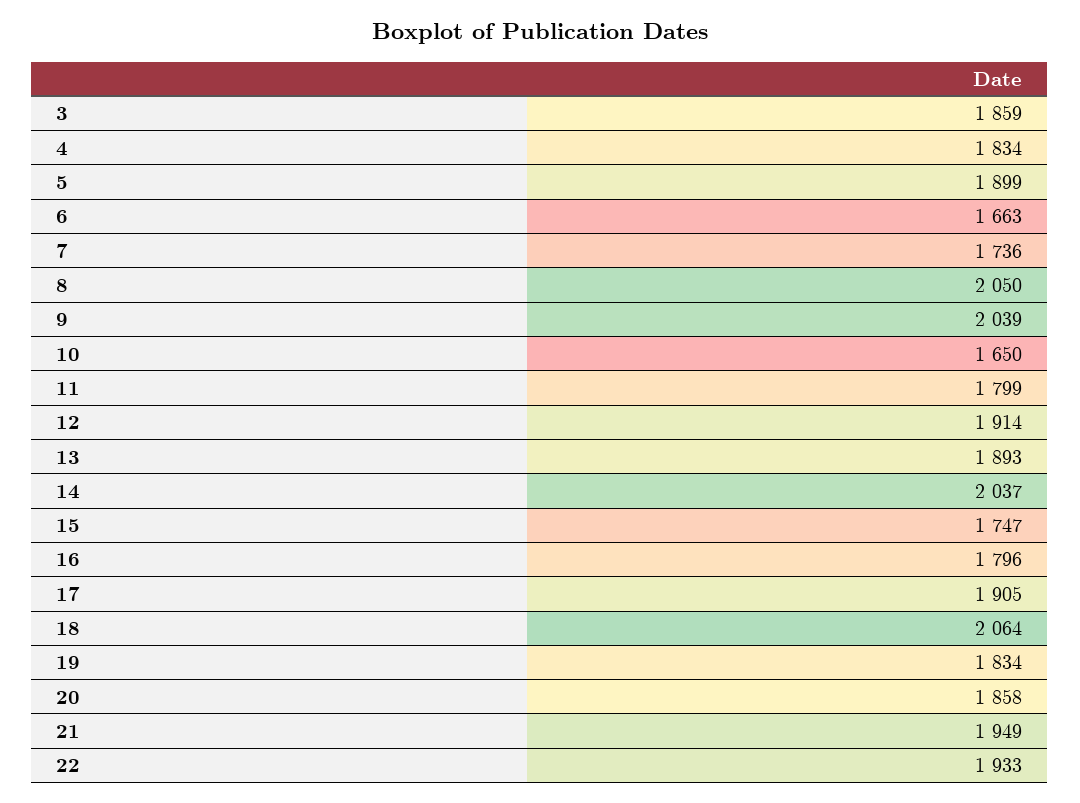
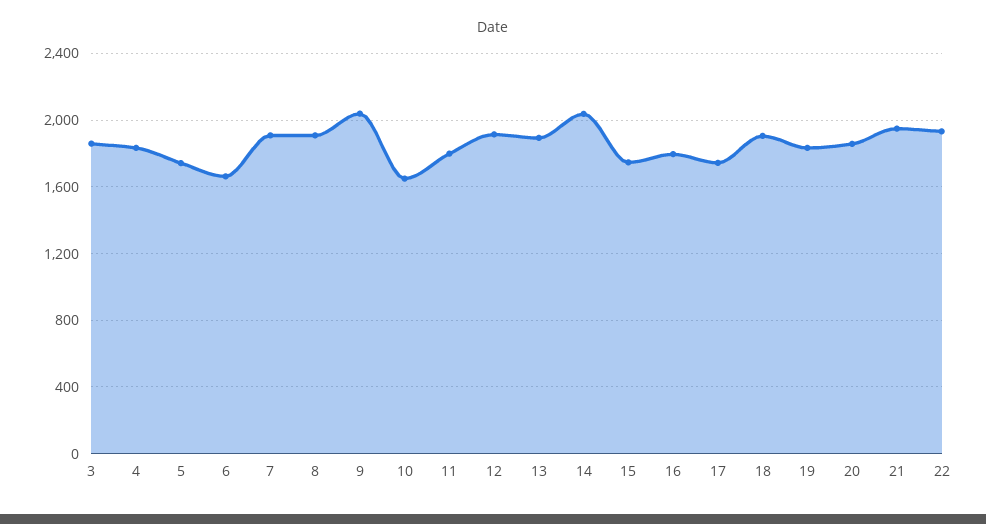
5: 1899 -> 1750
7: 1736 -> 1900
8: 2050 -> 1900
17: 1905 -> 1750
18: 2064 -> 1900

